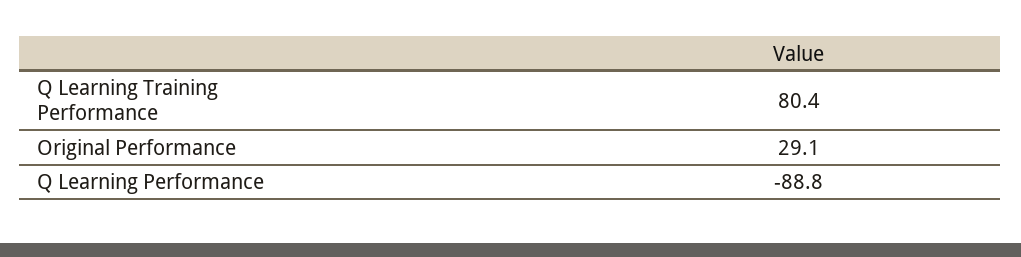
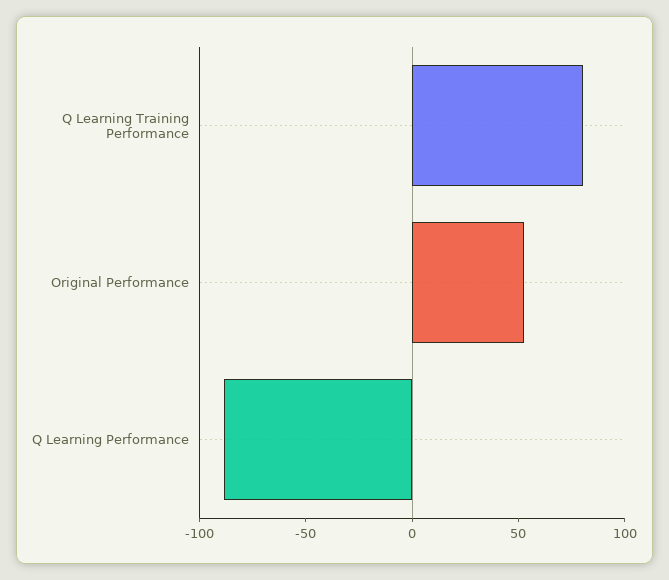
Original Performance: 29.1 -> 50

